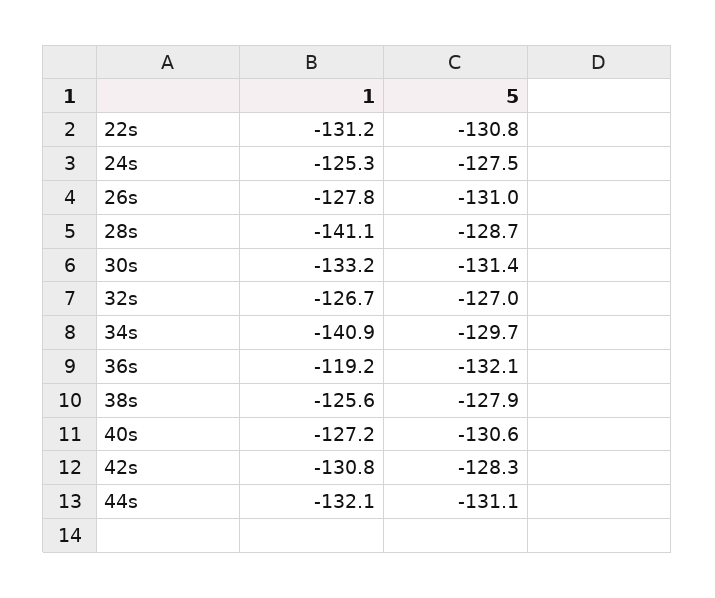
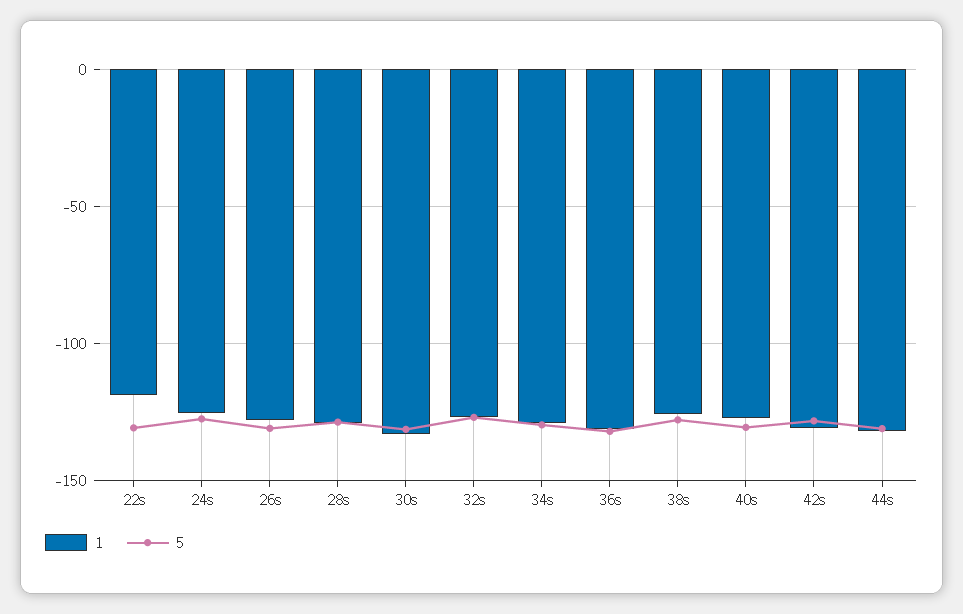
1, 22s: -131.2 -> -120
1, 28s: -141.1 -> -130
1, 34s: -140.9 -> -130
1, 36s: -119.2 -> -130

